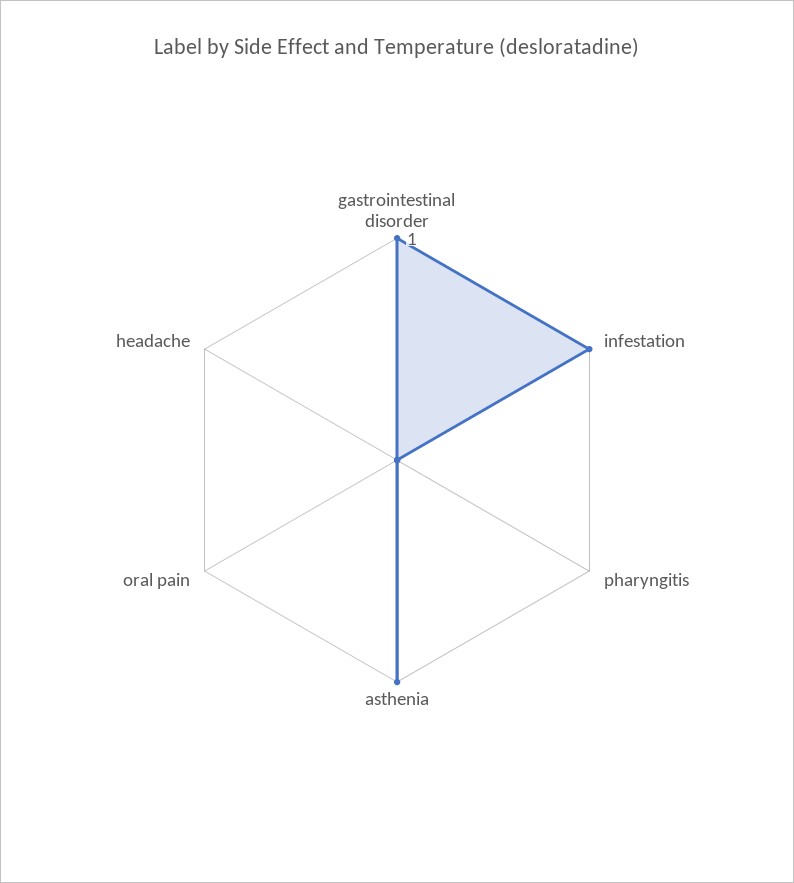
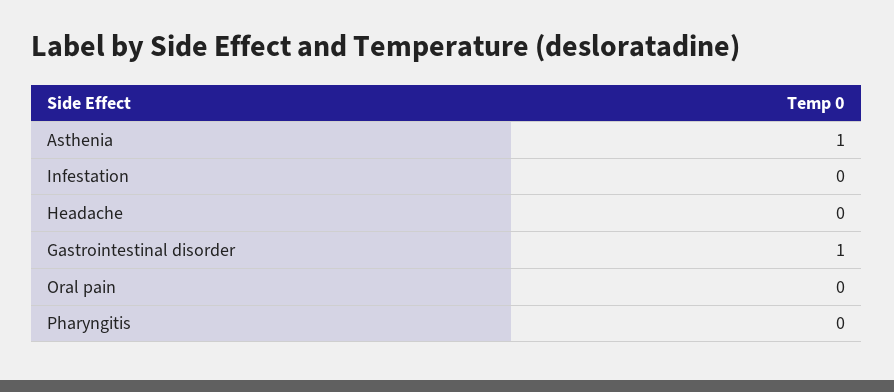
infestation: 1 -> 0

